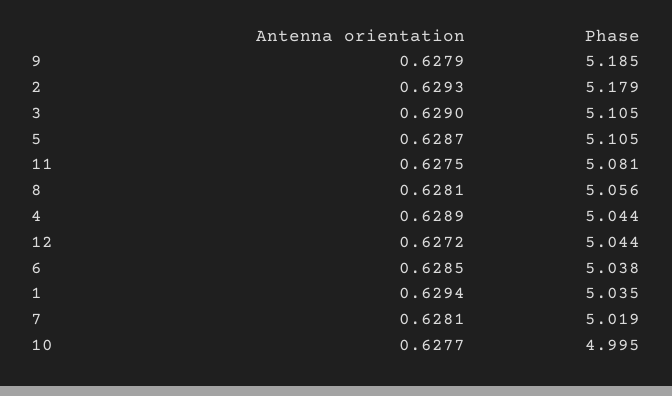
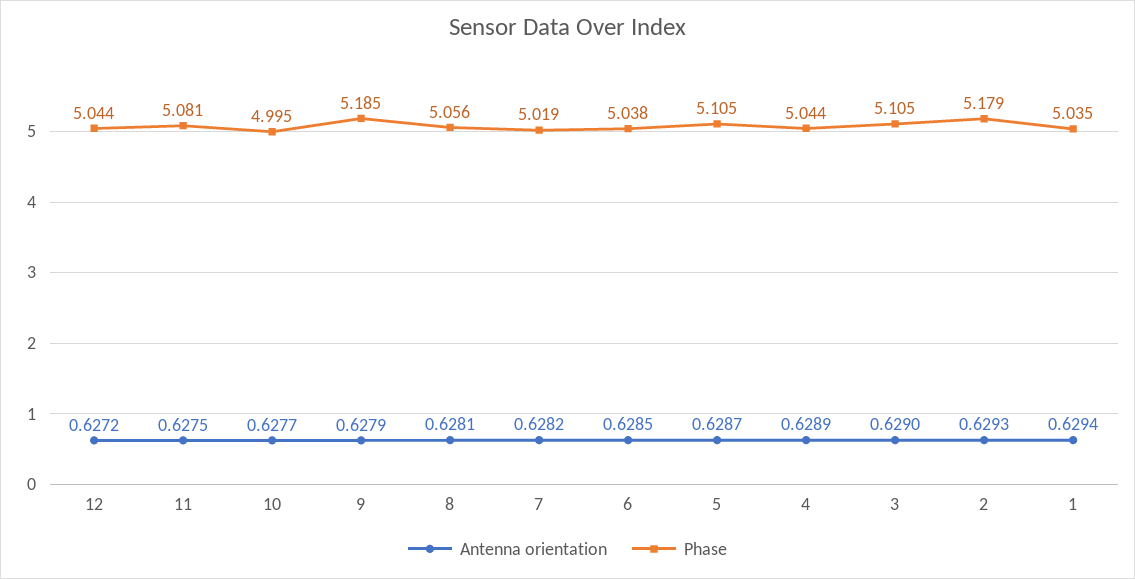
Antenna orientation, 7: 0.6281 -> 0.6282

